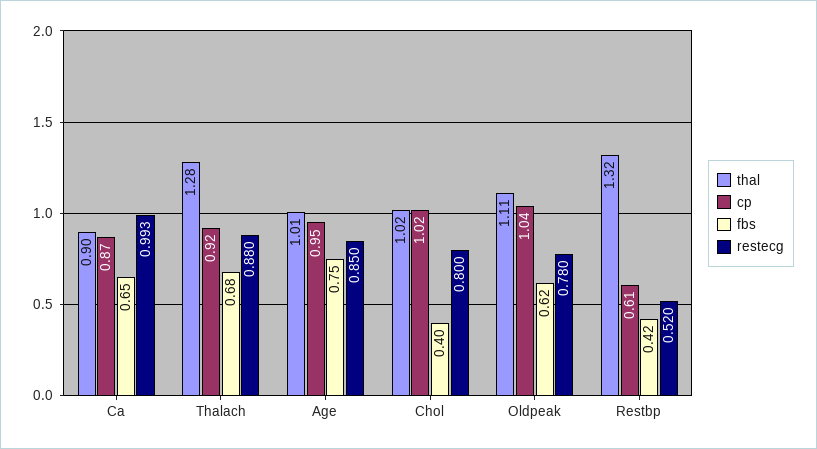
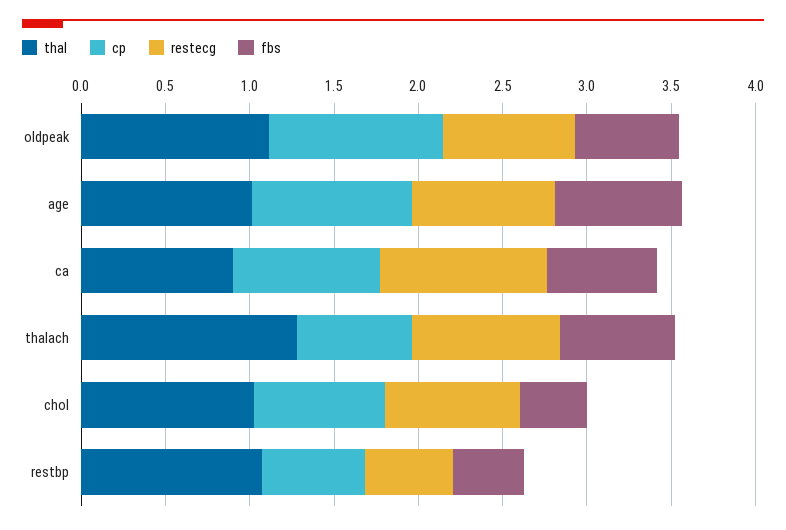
cp, Thalach: 0.92 -> 0.7
cp, Chol: 1.02 -> 0.8
thal, Restbp: 1.32 -> 1.1

